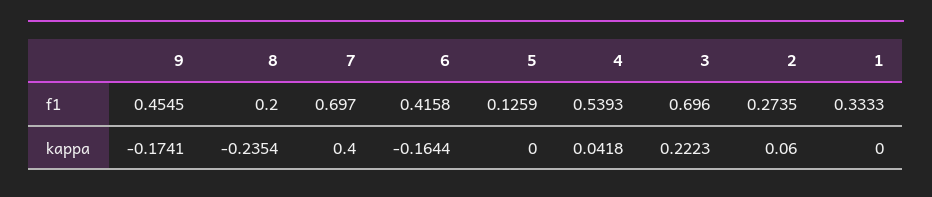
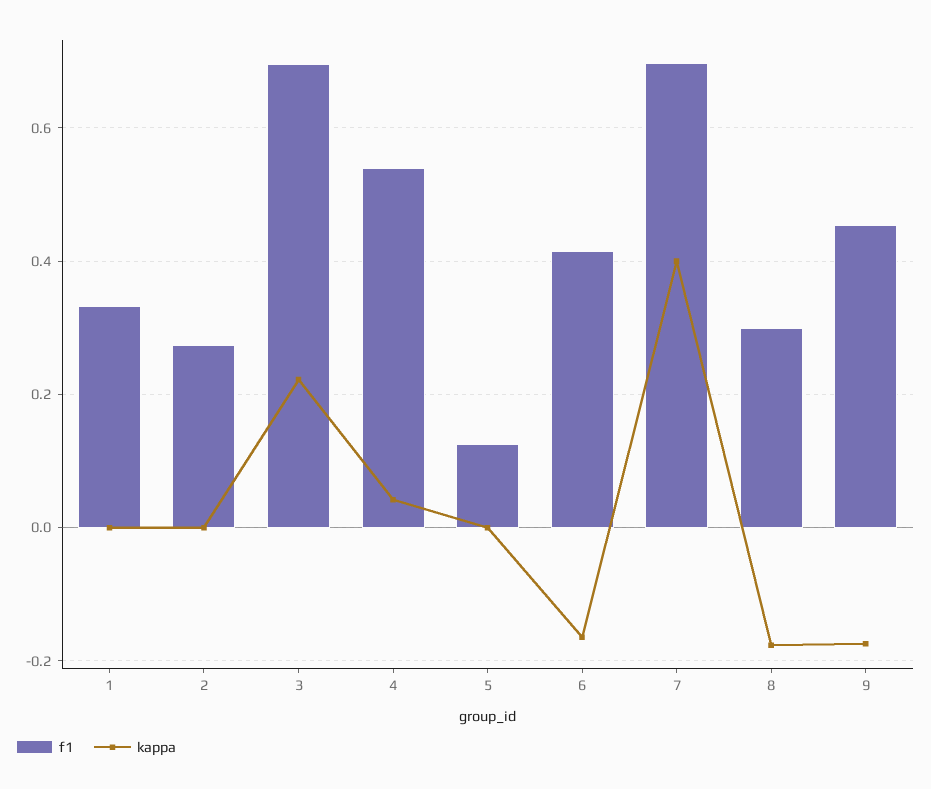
f1, 8: 0.2 -> 0.3
kappa, 8: -0.2354 -> -0.18
kappa, 2: 0.06 -> 0

